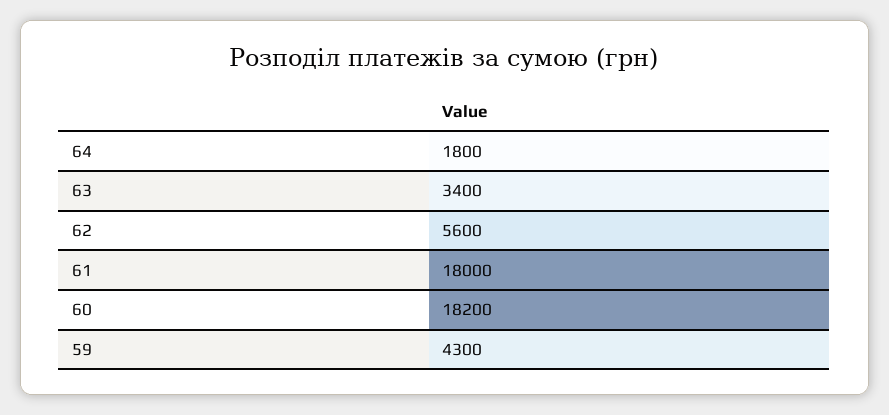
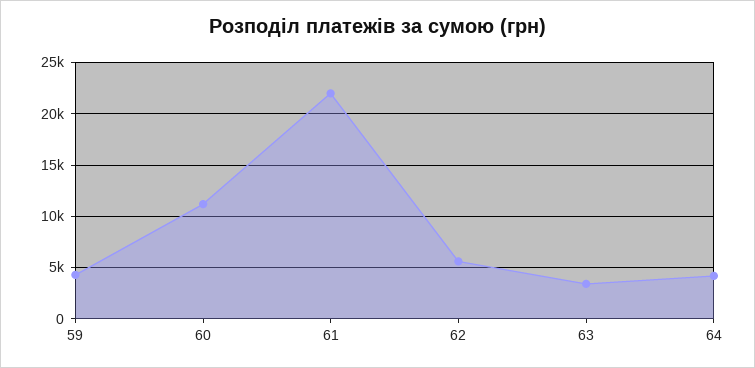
64: 1800 -> 4000
61: 18000 -> 22000
60: 18200 -> 11000

